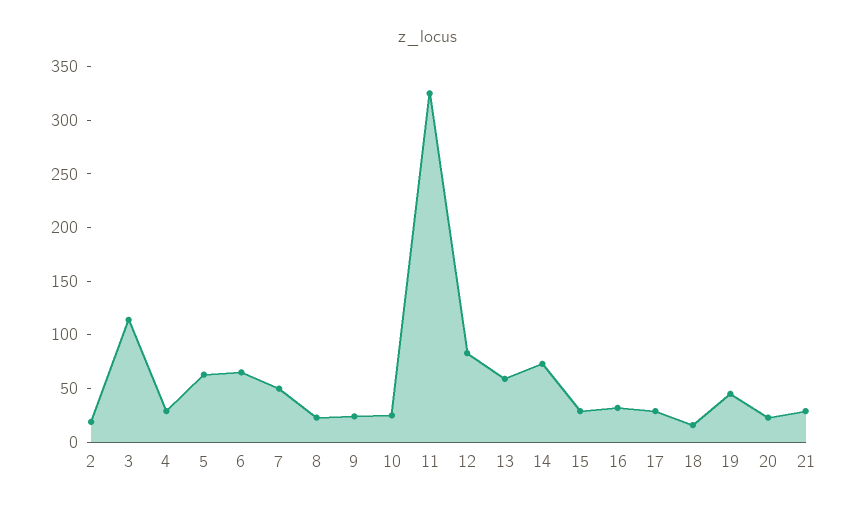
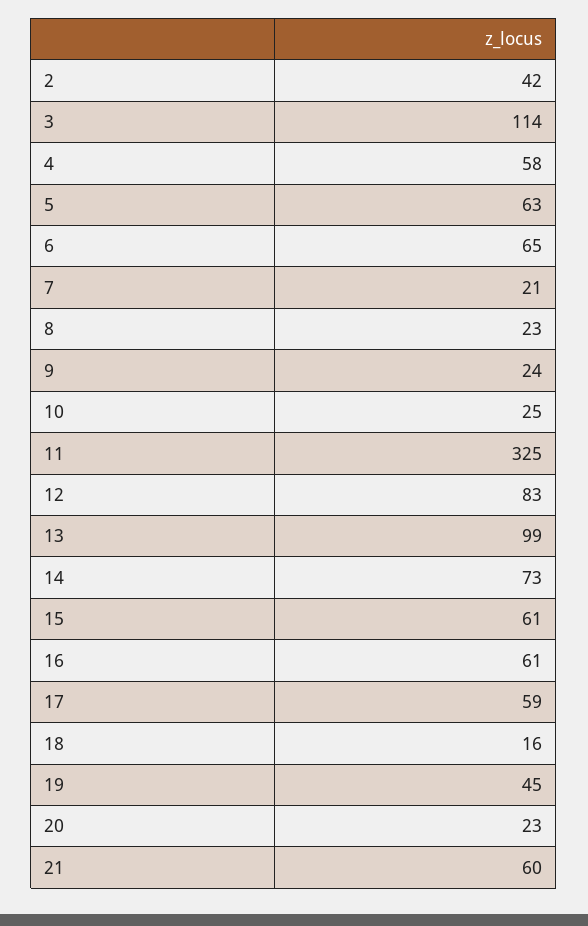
2: 20 -> 42
4: 30 -> 58
7: 50 -> 21
13: 60 -> 99
15: 30 -> 61
16: 30 -> 61
17: 30 -> 59
21: 30 -> 60

